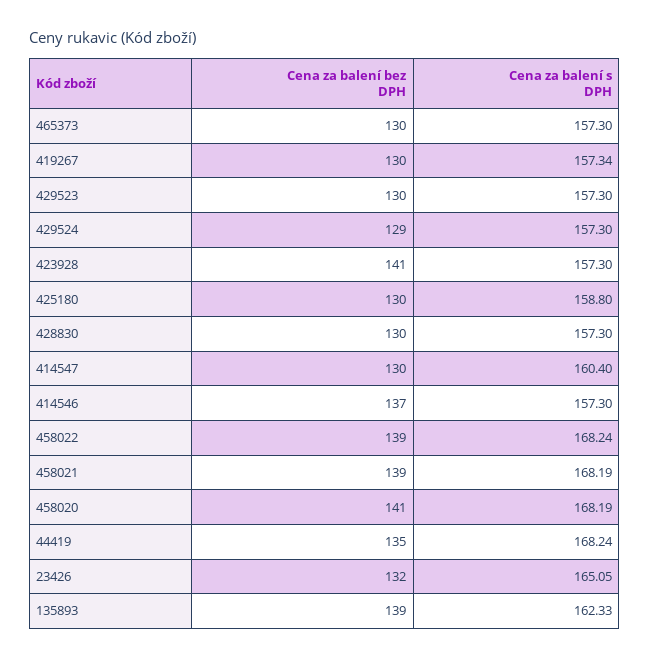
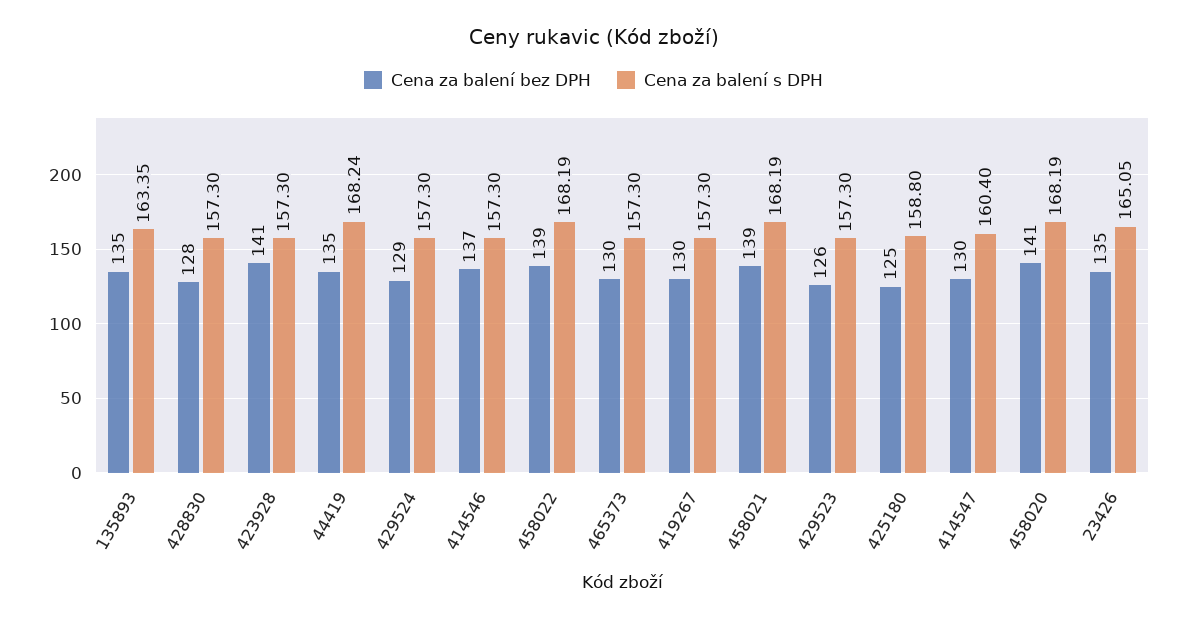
Cena za balení s DPH, 419267: 157.34 -> 157.3
Cena za balení bez DPH, 429523: 130 -> 126
Cena za balení bez DPH, 425180: 130 -> 125
Cena za balení bez DPH, 428830: 130 -> 128
Cena za balení s DPH, 458022: 168.24 -> 168.19
Cena za balení bez DPH, 23426: 132 -> 135
Cena za balení bez DPH, 135893: 139 -> 135
Cena za balení s DPH, 135893: 162.33 -> 163.35

